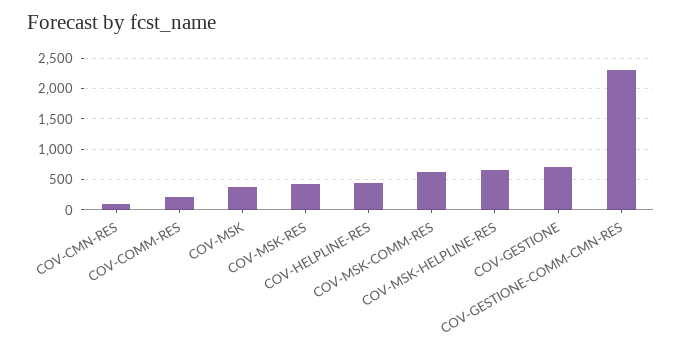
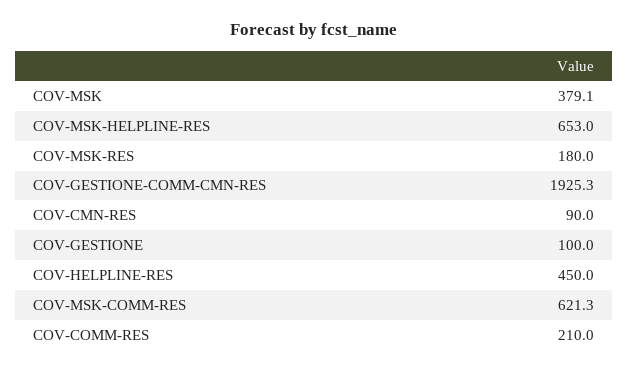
COV-MSK-RES: 400 -> 180
COV-GESTIONE: 700 -> 100
COV-GESTIONE-COMM-CMN-RES: 2300 -> 1925.3

